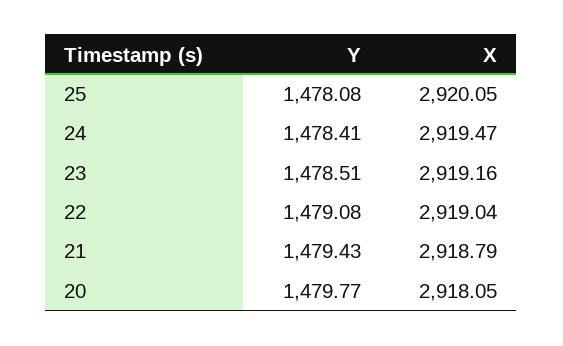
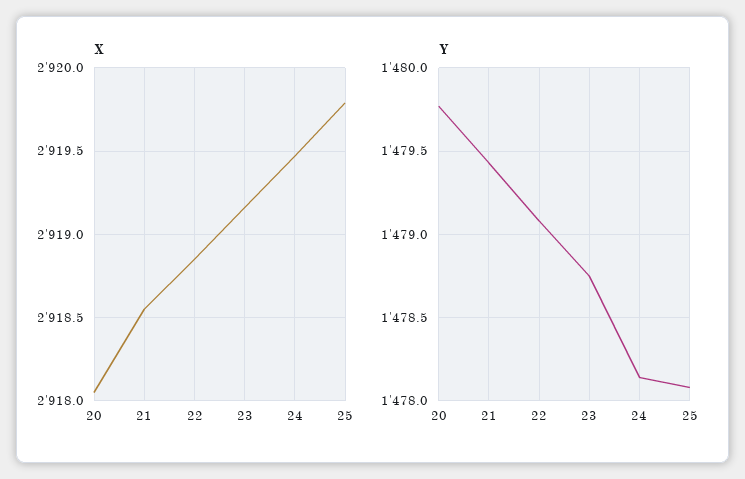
X, 25: 2920.05 -> 2919.8
Y, 24: 1478.41 -> 1478.15
Y, 23: 1478.51 -> 1478.75
X, 22: 2919.04 -> 2918.85
X, 21: 2918.79 -> 2918.55

